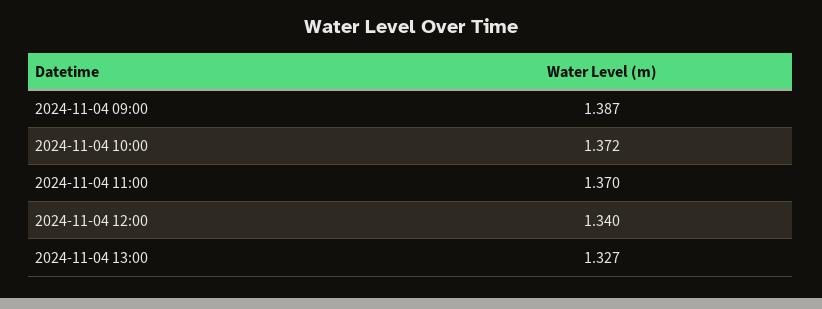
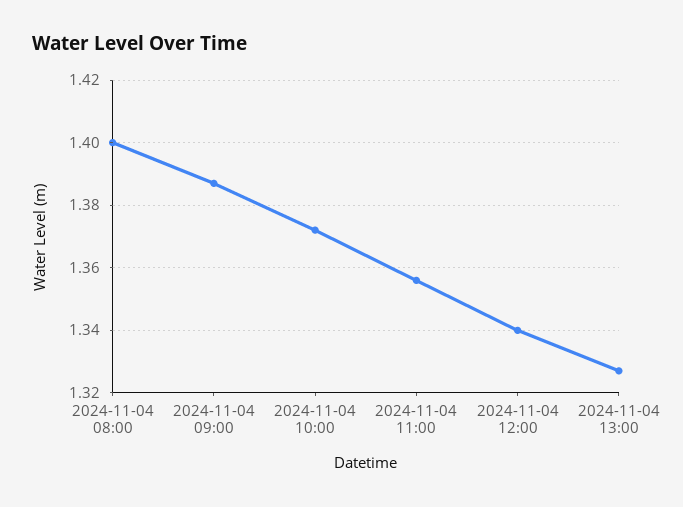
2024-11-04 11:00: 1.37 -> 1.355
2024-11-04 08:00: none -> 1.4

